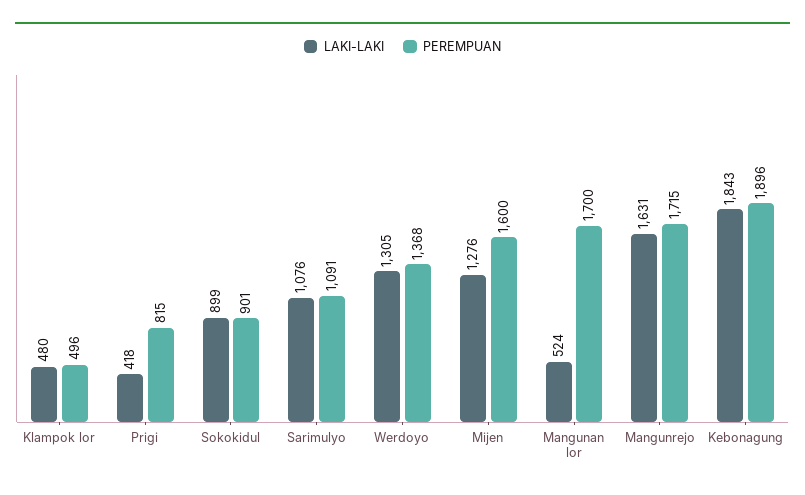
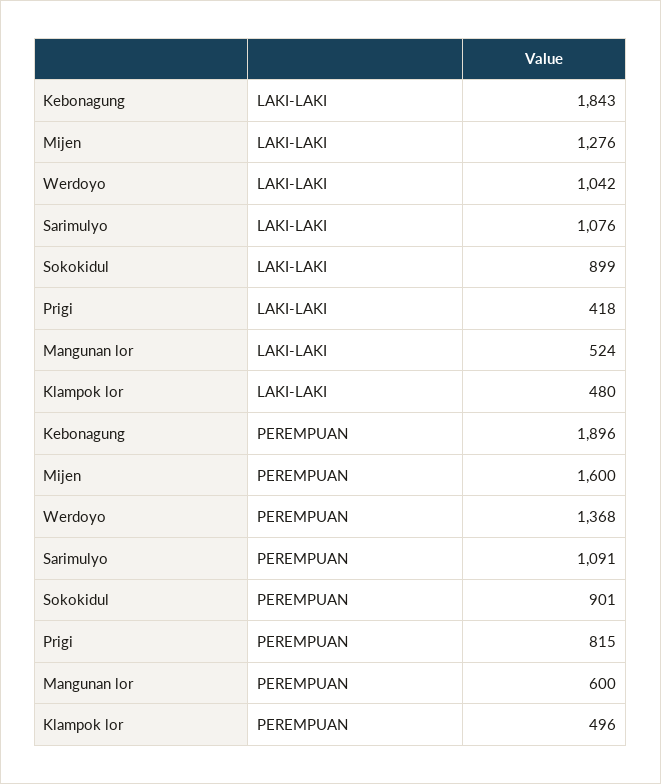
LAKI-LAKI, Werdoyo: 1305 -> 1042
PEREMPUAN, Mangunan lor: 1700 -> 600
LAKI-LAKI, Mangunrejo: 1631 -> none
PEREMPUAN, Mangunrejo: 1715 -> none

